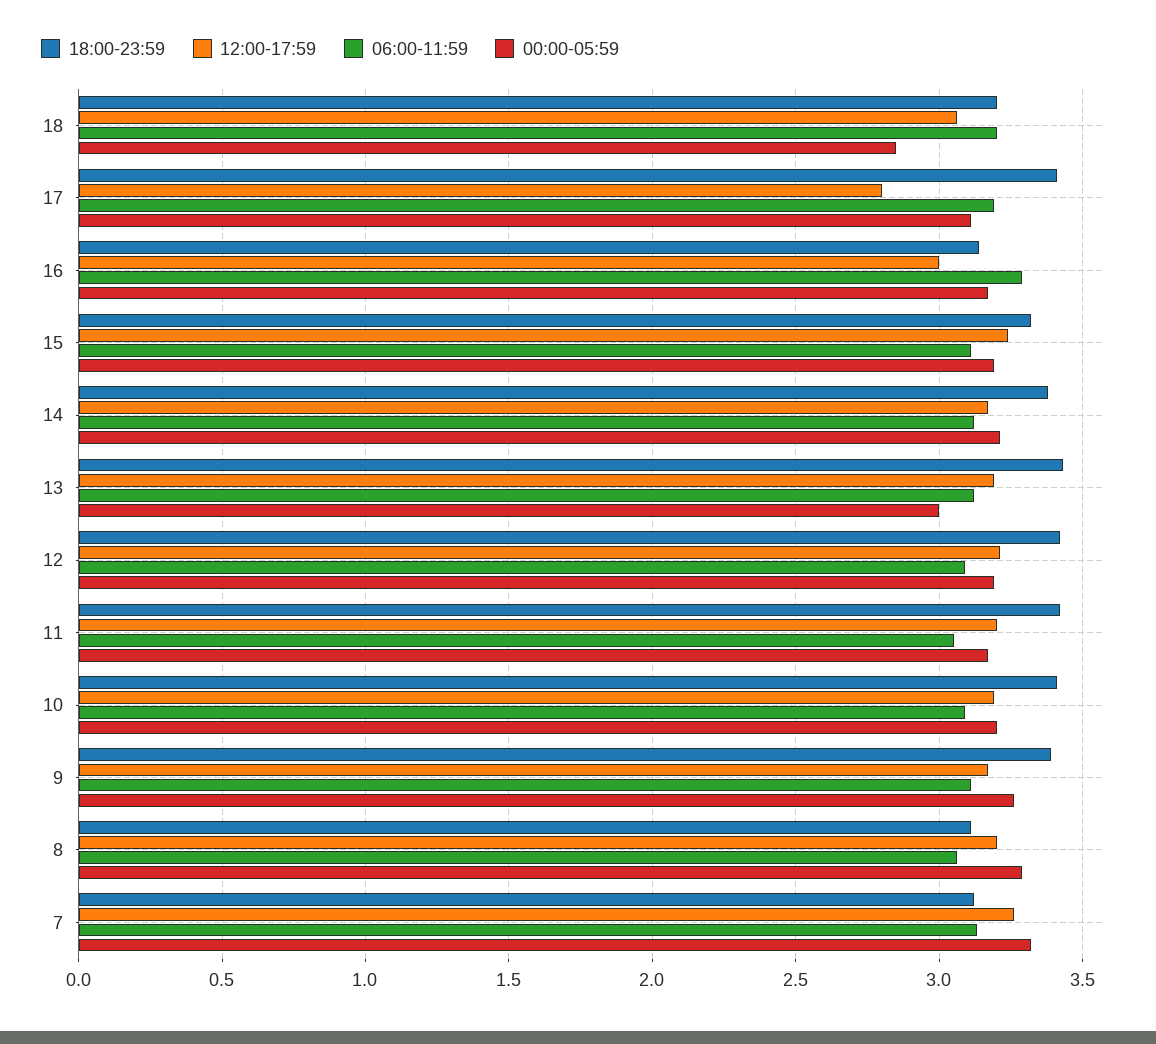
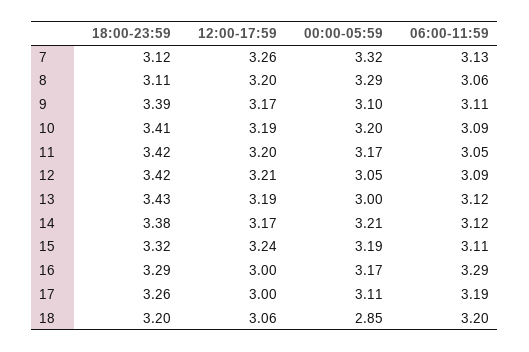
18:00-23:59, 17: 3.4 -> 3.26
12:00-17:59, 17: 2.8 -> 3
18:00-23:59, 16: 3.15 -> 3.29
00:00-05:59, 12: 3.2 -> 3.05
00:00-05:59, 9: 3.25 -> 3.1

